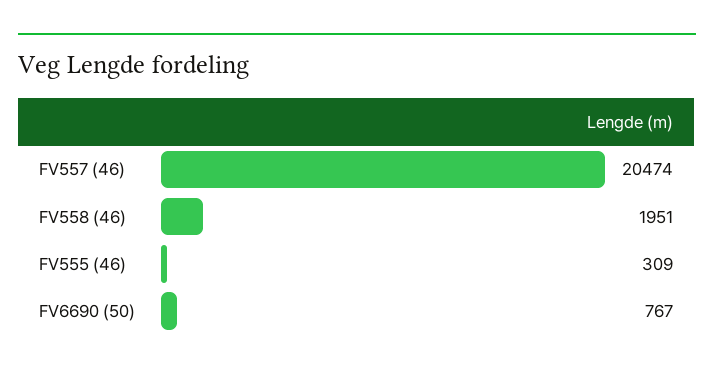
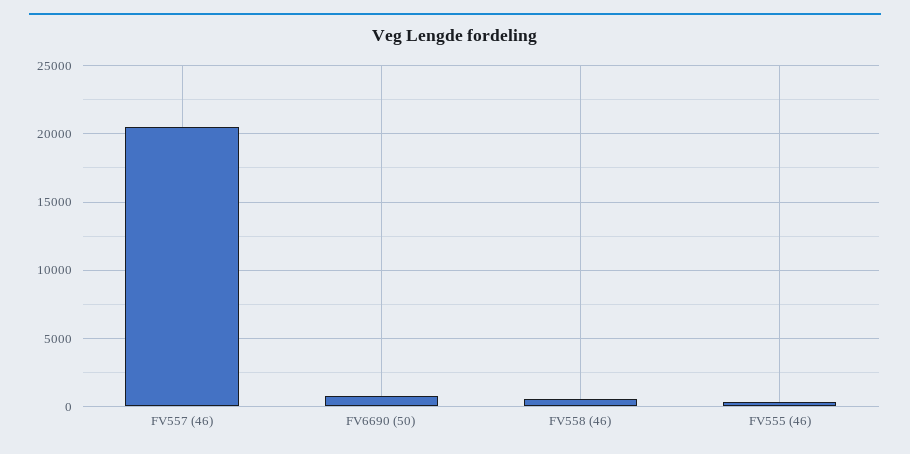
FV558 (46): 1951 -> 500

